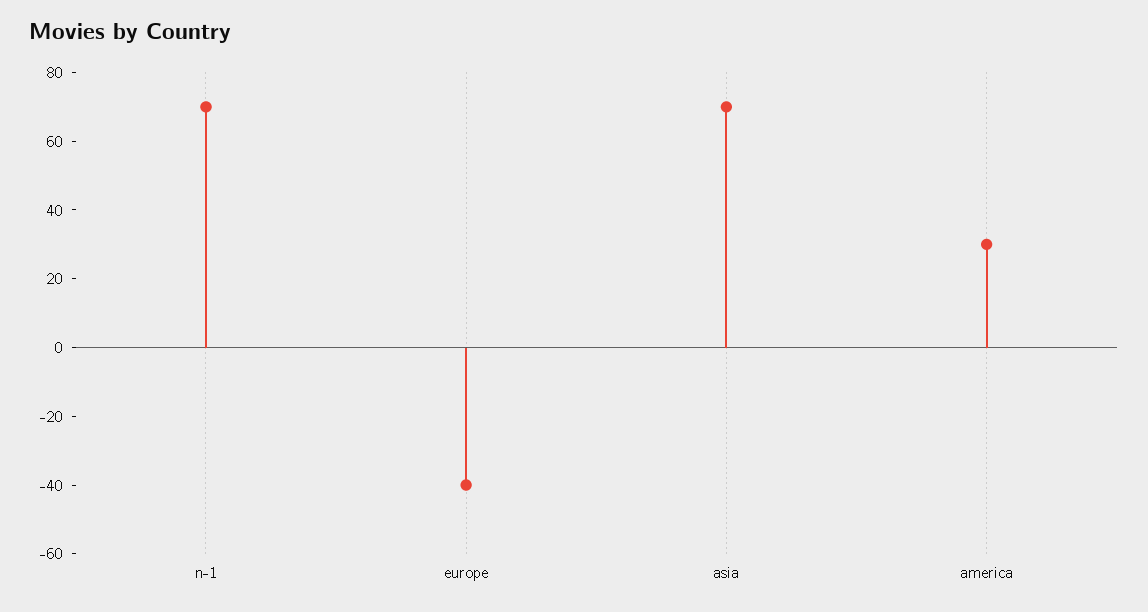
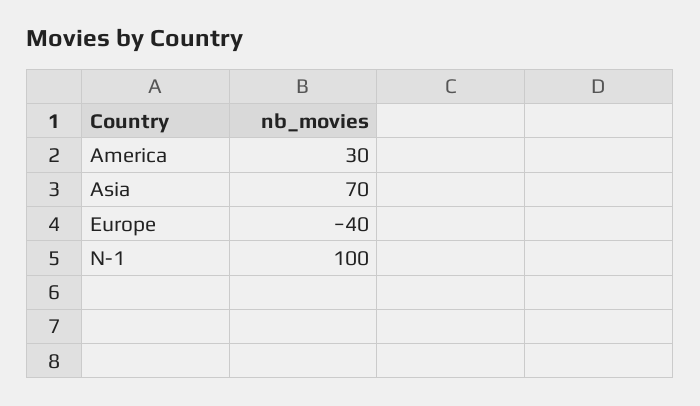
n-1: 70 -> 100

